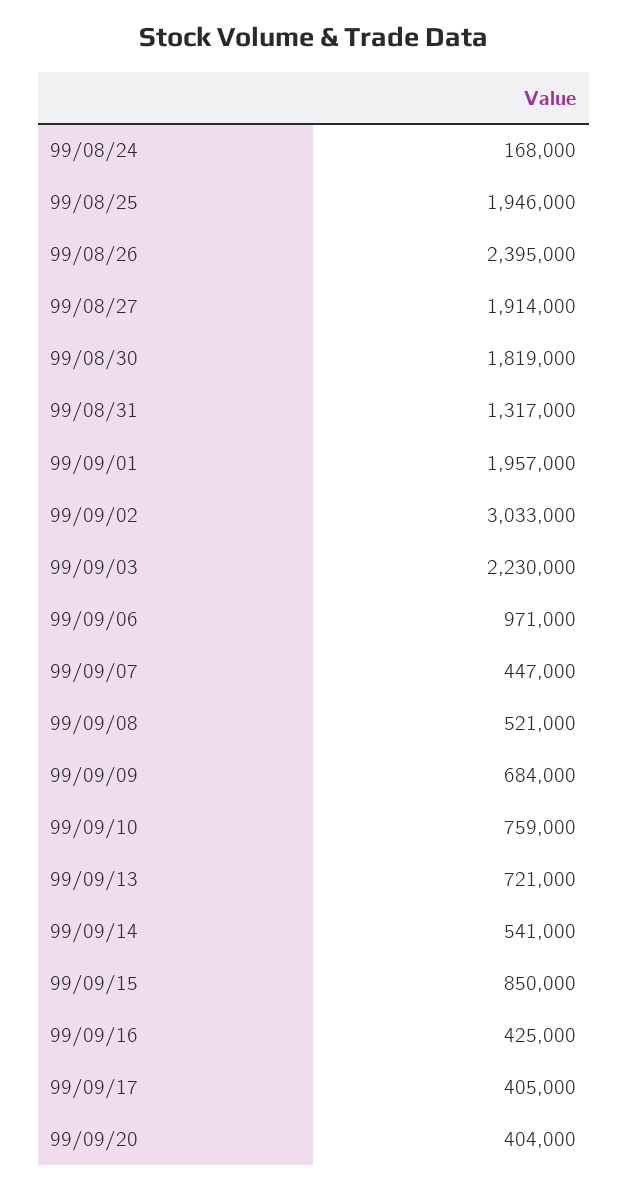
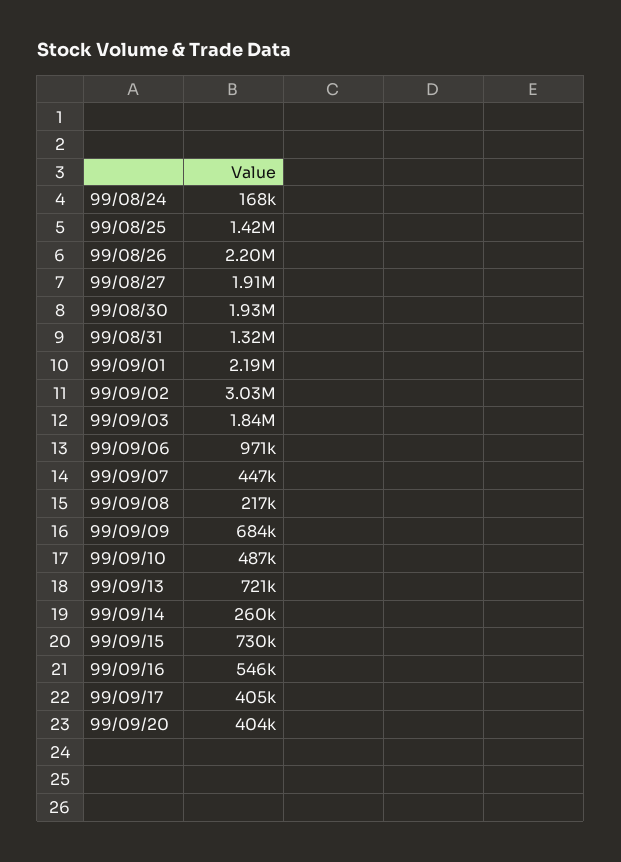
99/08/25: 1946000 -> 1420000
99/08/26: 2395000 -> 2200000
99/08/30: 1819000 -> 1930000
99/09/01: 1957000 -> 2190000
99/09/03: 2230000 -> 1840000
99/09/08: 521000 -> 217000
99/09/10: 759000 -> 487000
99/09/14: 541000 -> 260000
99/09/15: 850000 -> 730000
99/09/16: 425000 -> 546000

